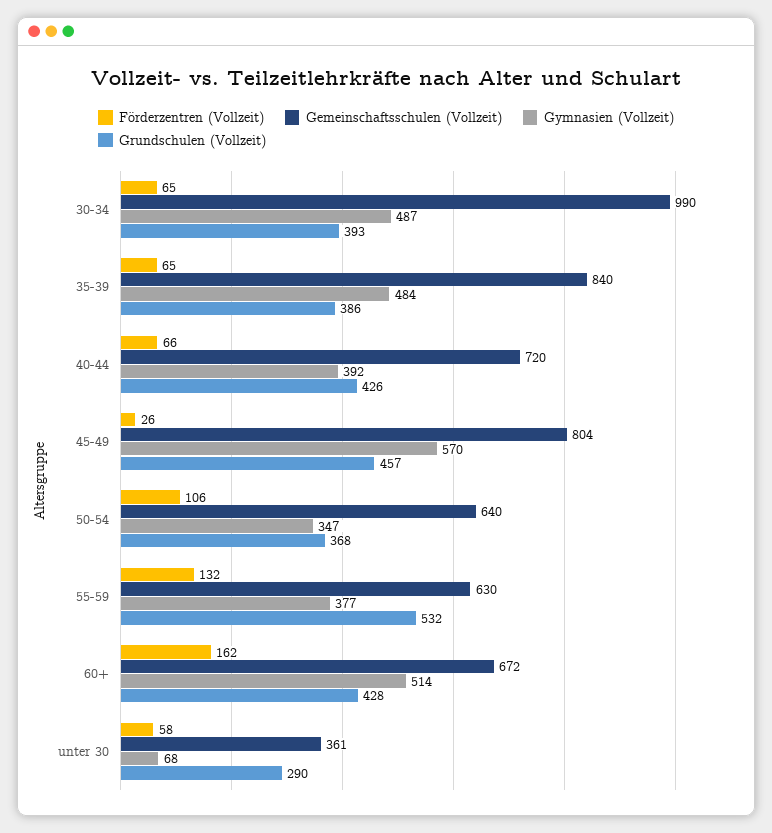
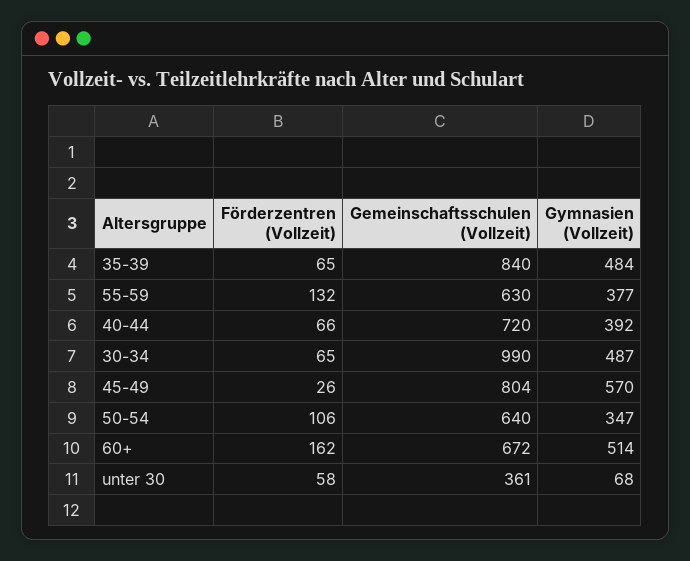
Grundschulen (Vollzeit), 30-34: 393 -> none
Grundschulen (Vollzeit), 35-39: 386 -> none
Grundschulen (Vollzeit), 40-44: 426 -> none
Grundschulen (Vollzeit), 45-49: 457 -> none
Grundschulen (Vollzeit), 50-54: 368 -> none
Grundschulen (Vollzeit), 55-59: 532 -> none
Grundschulen (Vollzeit), 60+: 428 -> none
Grundschulen (Vollzeit), unter 30: 290 -> none

